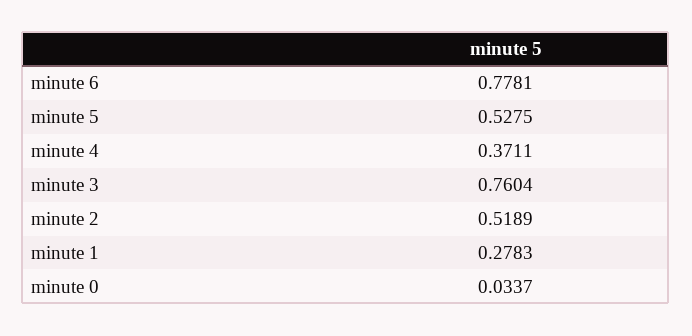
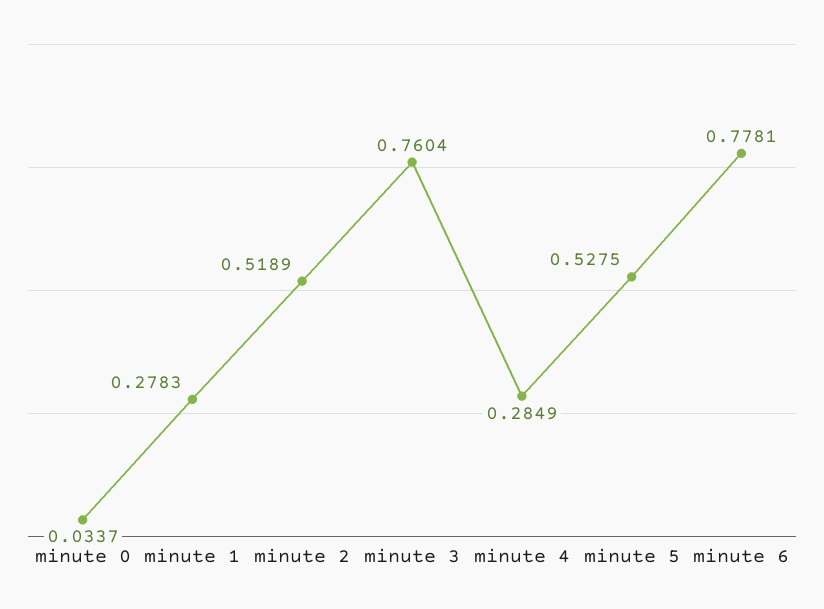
minute 4: 0.3711 -> 0.2849

